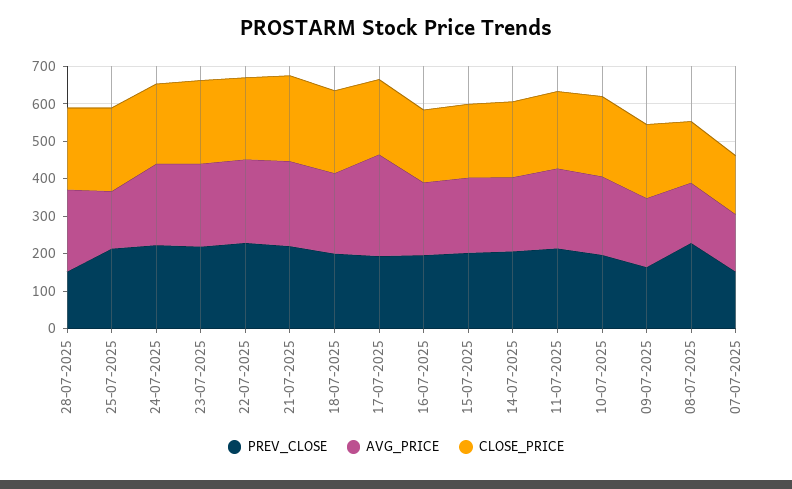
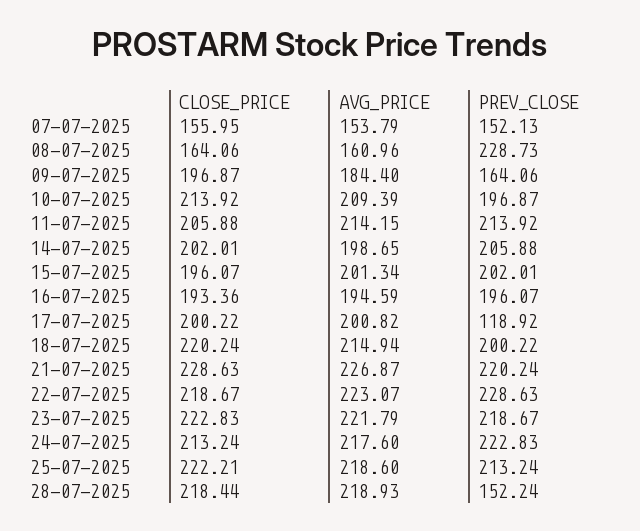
AVG_PRICE, 25-07-2025: 150 -> 218.6
PREV_CLOSE, 17-07-2025: 200 -> 118.92
AVG_PRICE, 17-07-2025: 275 -> 200.82

